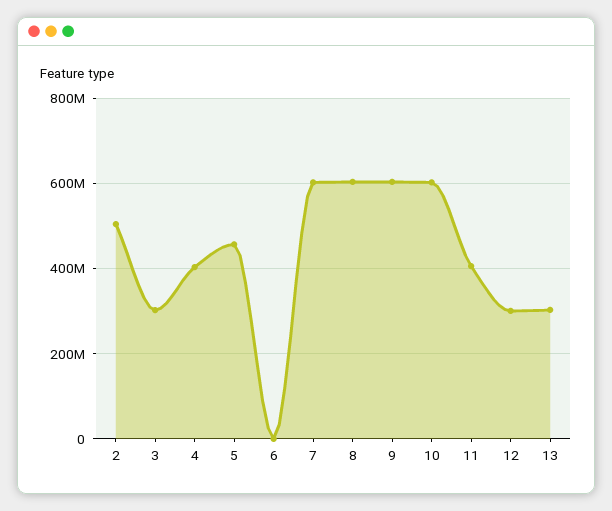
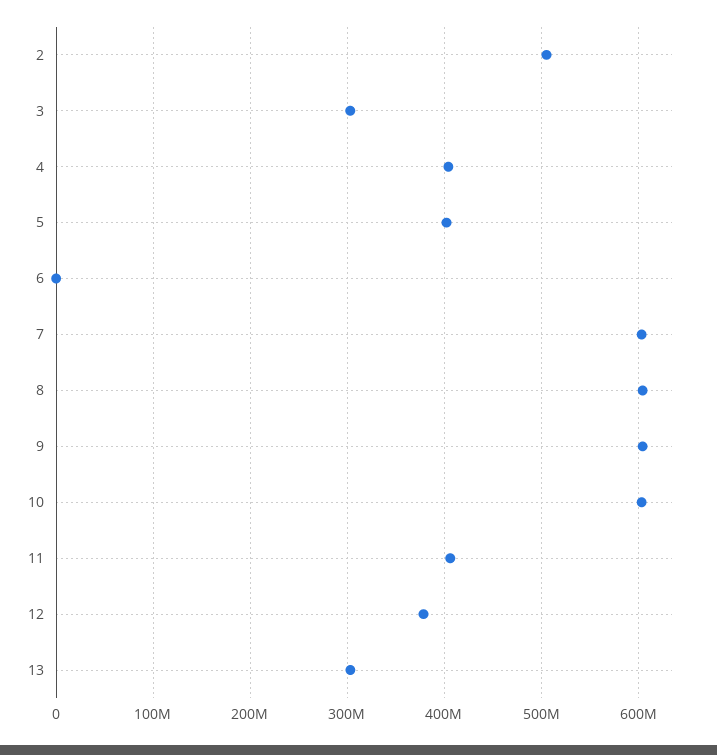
5: 460000000 -> 400000000
12: 300000000 -> 380000000

